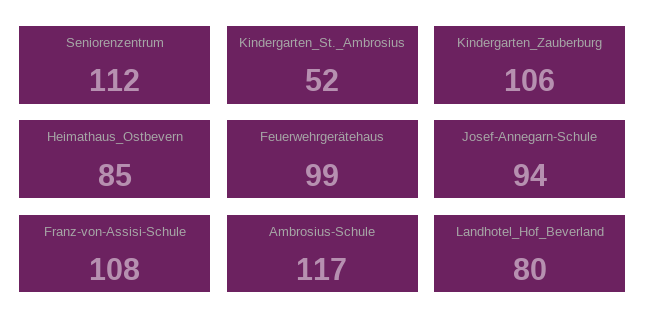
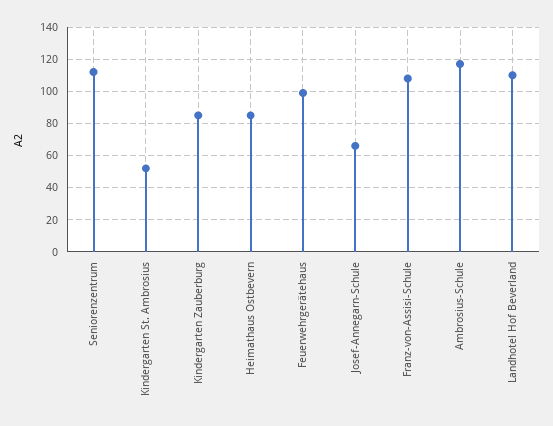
Kindergarten_Zauberburg: 106 -> 85
Josef-Annegarn-Schule: 94 -> 65
Landhotel_Hof_Beverland: 80 -> 110

